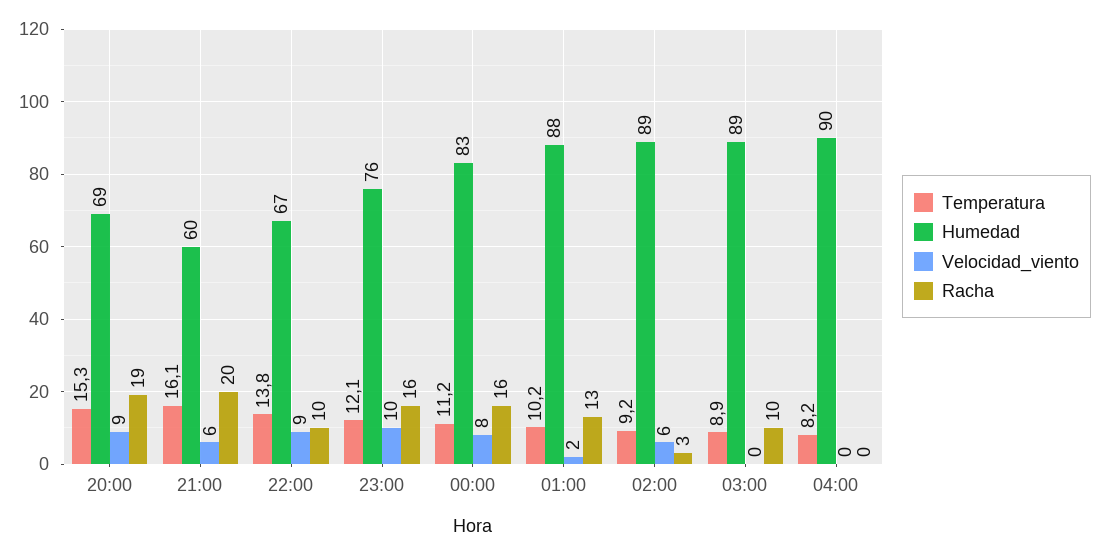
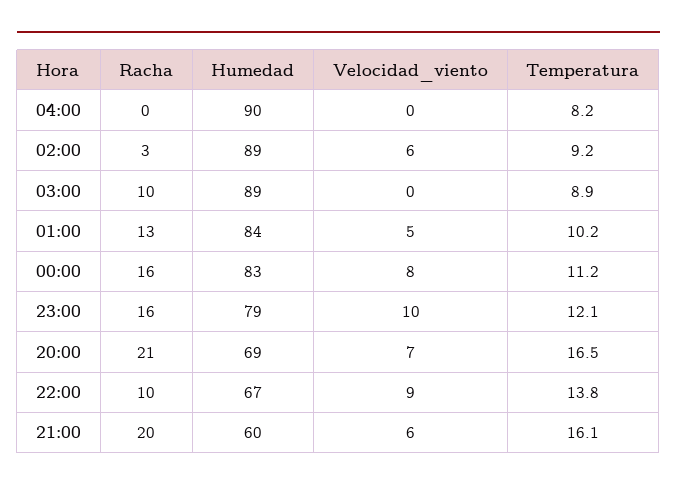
Temperatura, 20:00: 15.3 -> 16.5
Velocidad_viento, 20:00: 9 -> 7
Racha, 20:00: 19 -> 21
Humedad, 23:00: 76 -> 79
Humedad, 01:00: 88 -> 84
Velocidad_viento, 01:00: 2 -> 5

